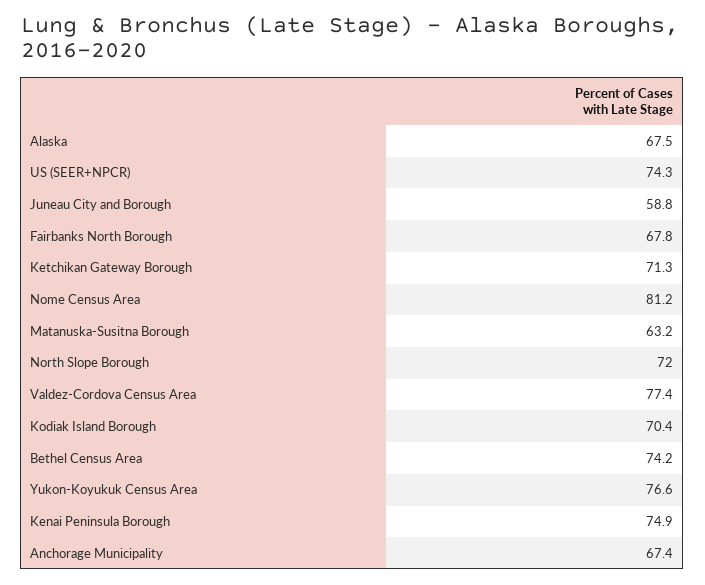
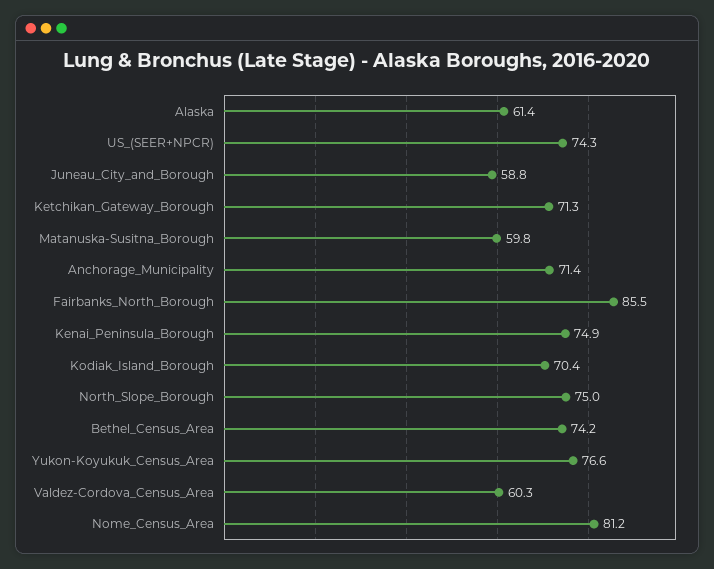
Alaska: 67.5 -> 61.4
Fairbanks North Borough: 67.8 -> 85.5
Matanuska-Susitna Borough: 63.2 -> 59.8
North Slope Borough: 72 -> 75
Valdez-Cordova Census Area: 77.4 -> 60.3
Anchorage Municipality: 67.4 -> 71.4

